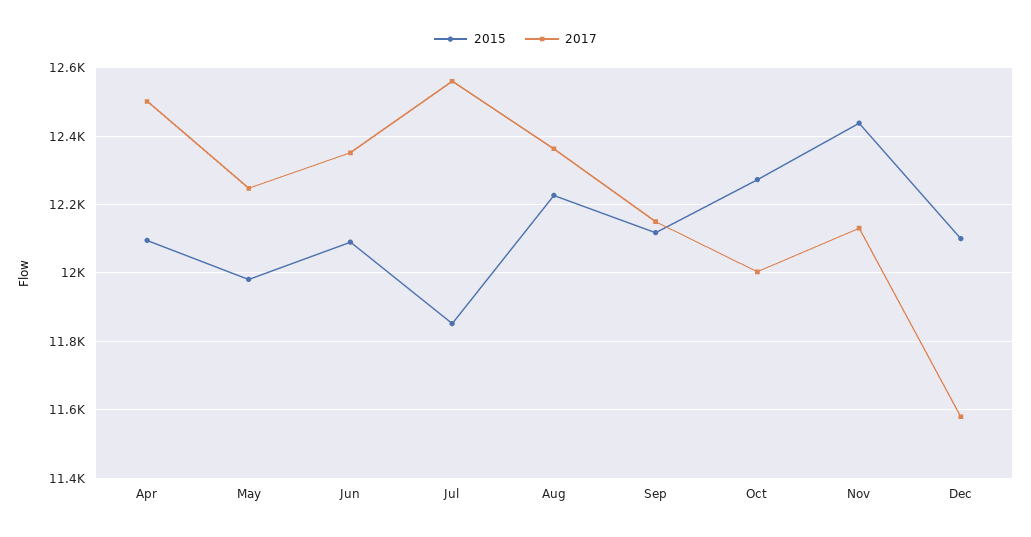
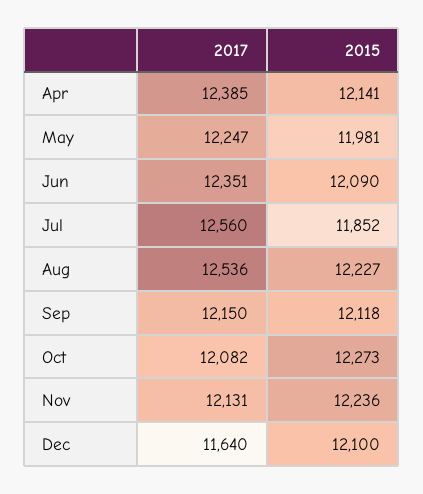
2015, Apr: 12100 -> 12141
2017, Apr: 12500 -> 12385
2017, Aug: 12360 -> 12536
2017, Oct: 12000 -> 12082
2015, Nov: 12440 -> 12236
2017, Dec: 11580 -> 11640

